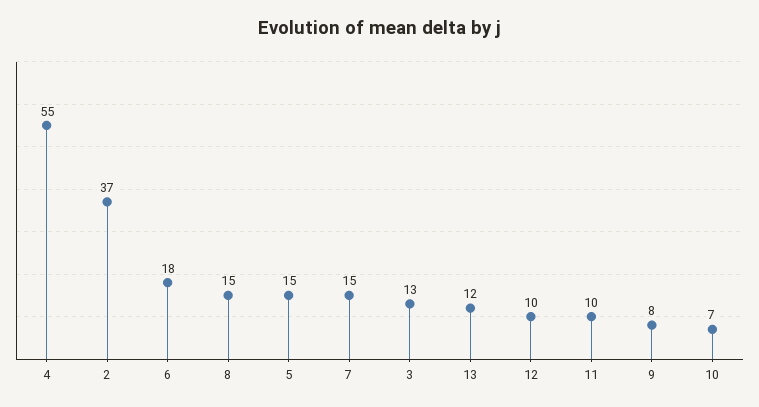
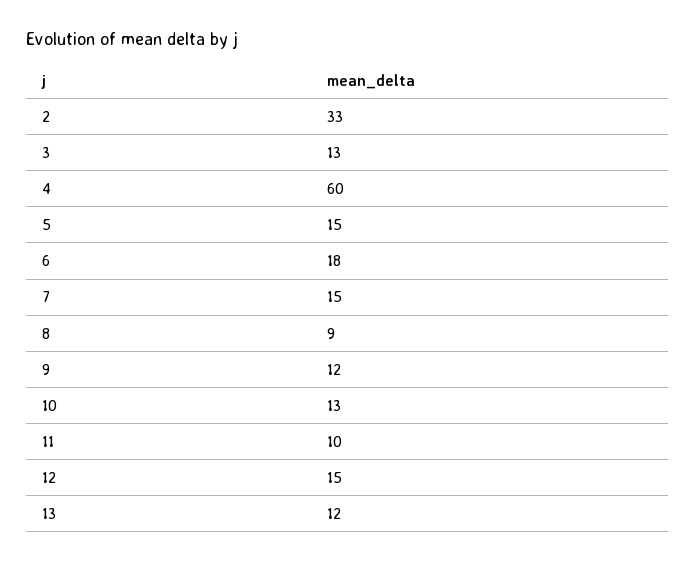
4: 55 -> 60
2: 37 -> 33
8: 15 -> 9
12: 10 -> 15
9: 8 -> 12
10: 7 -> 13

